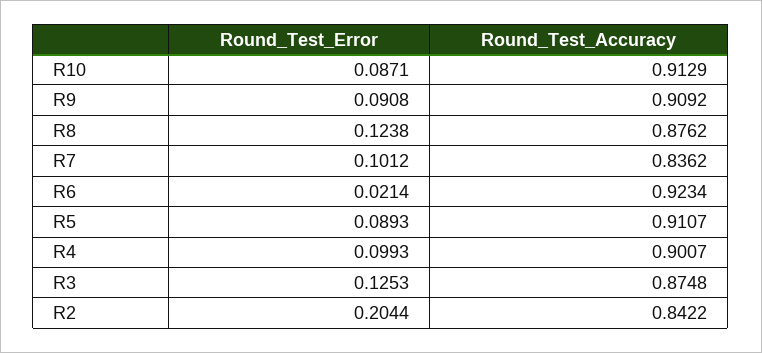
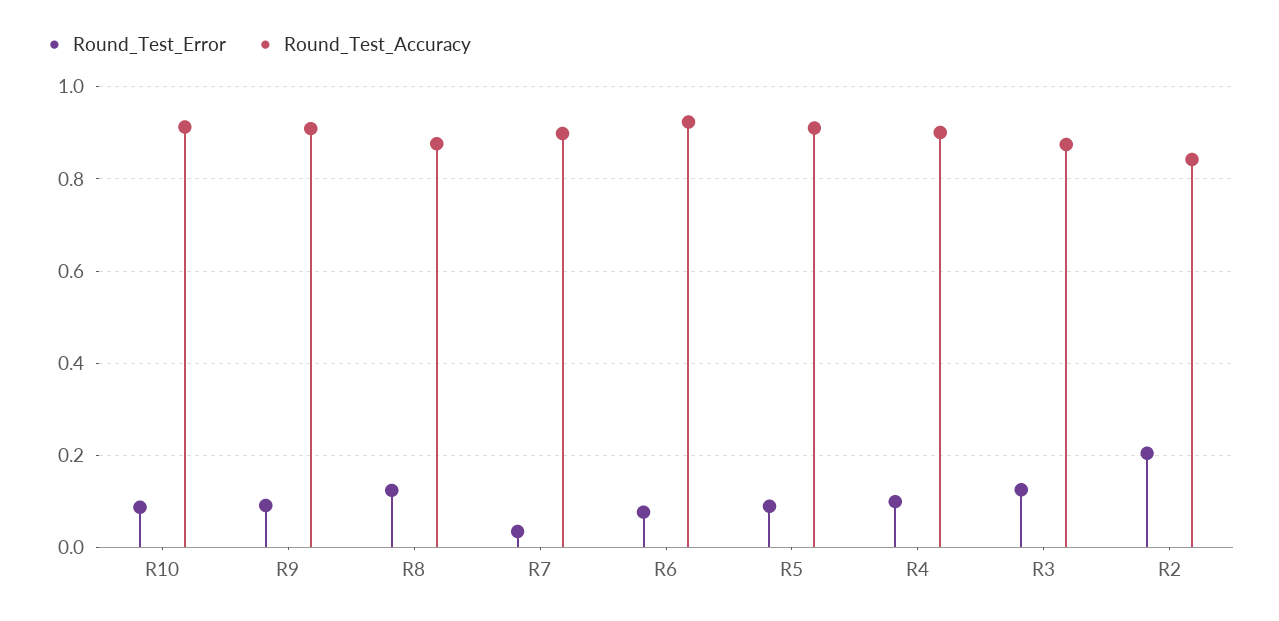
Round_Test_Error, R7: 0.1012 -> 0.04
Round_Test_Accuracy, R7: 0.8362 -> 0.9
Round_Test_Error, R6: 0.0214 -> 0.08

